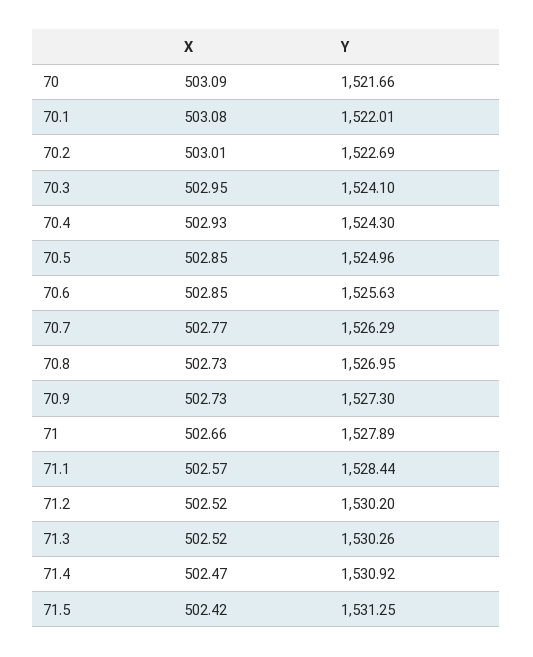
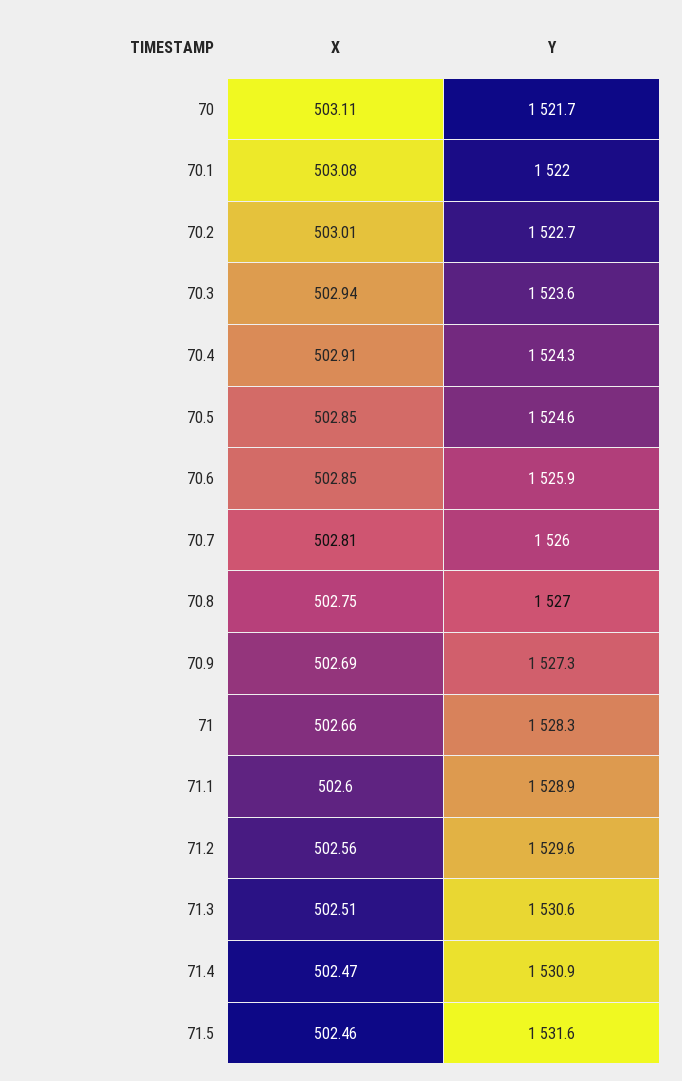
X, 70: 503.09 -> 503.11
X, 70.3: 502.95 -> 502.94
Y, 70.3: 1524.1 -> 1523.6
X, 70.4: 502.93 -> 502.91
Y, 70.5: 1524.96 -> 1524.6
Y, 70.6: 1525.63 -> 1525.9
X, 70.7: 502.77 -> 502.81
Y, 70.7: 1526.29 -> 1526
X, 70.8: 502.73 -> 502.75
X, 70.9: 502.73 -> 502.69
Y, 71: 1527.89 -> 1528.3
X, 71.1: 502.57 -> 502.6
Y, 71.1: 1528.44 -> 1528.9
X, 71.2: 502.52 -> 502.56
Y, 71.2: 1530.2 -> 1529.6
X, 71.3: 502.52 -> 502.51
Y, 71.3: 1530.26 -> 1530.6
X, 71.5: 502.42 -> 502.46
Y, 71.5: 1531.25 -> 1531.6

